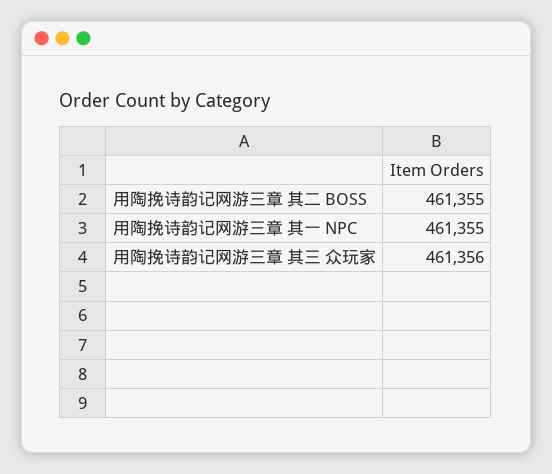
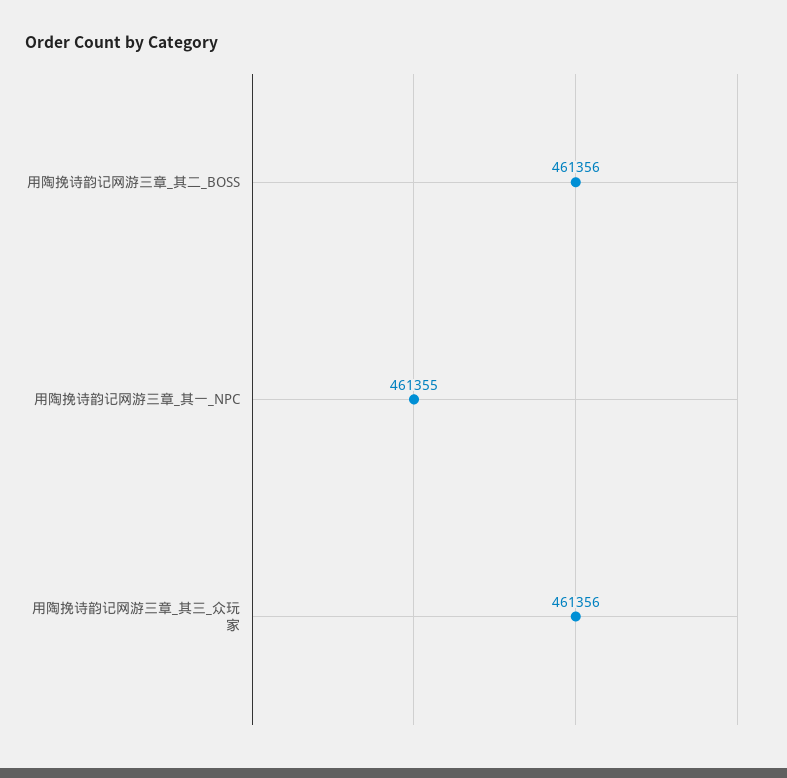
用陶挽诗韵记网游三章 其二 BOSS: 461355 -> 461356

